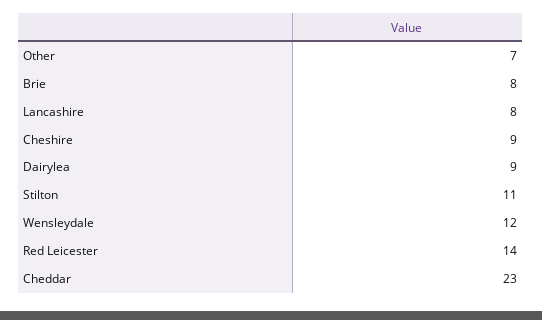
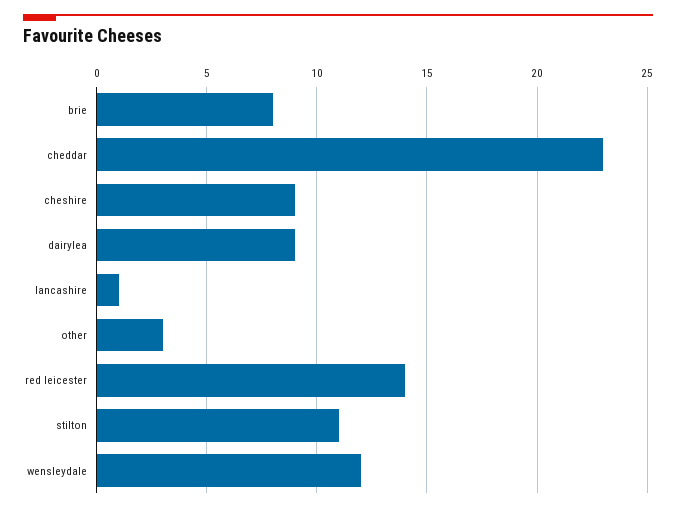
Other: 7 -> 3
Lancashire: 8 -> 1

